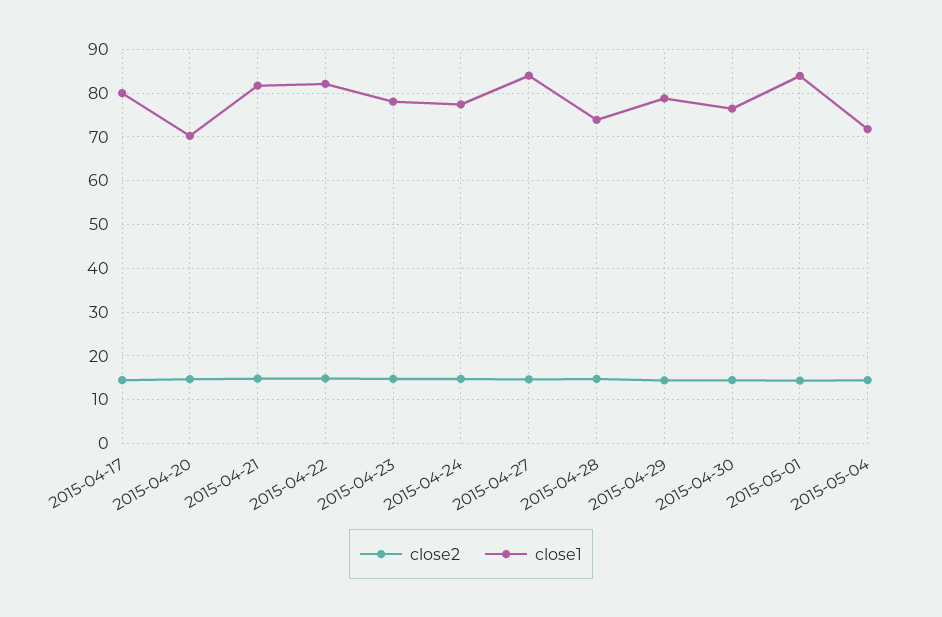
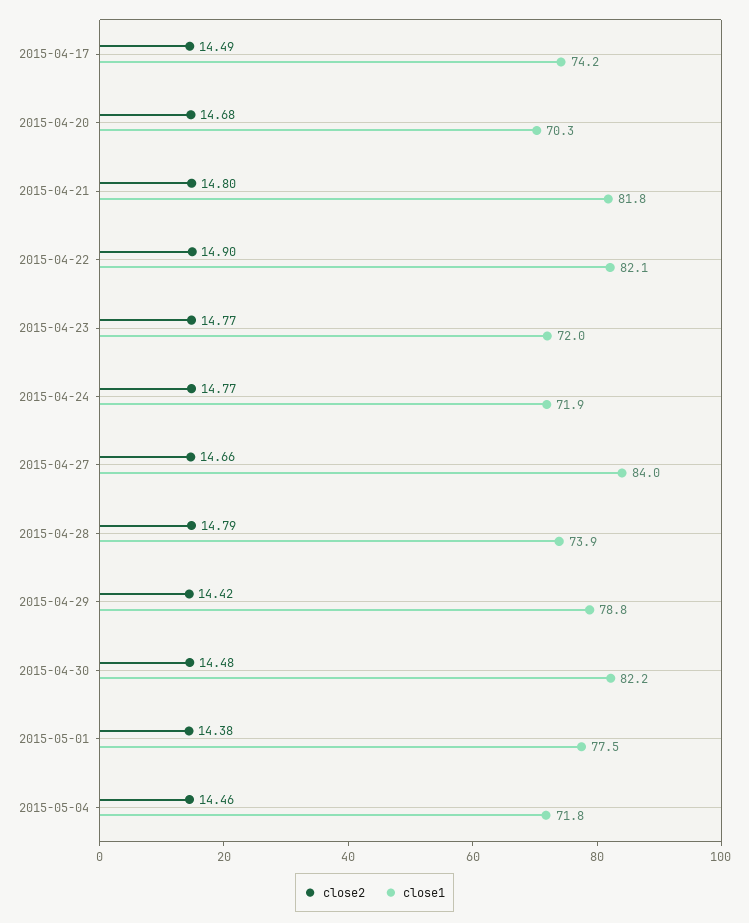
close1, 2015-04-17: 80 -> 74.2
close1, 2015-04-23: 78 -> 72
close1, 2015-04-24: 78 -> 71.9
close1, 2015-04-30: 76 -> 82.2
close1, 2015-05-01: 84 -> 77.5

